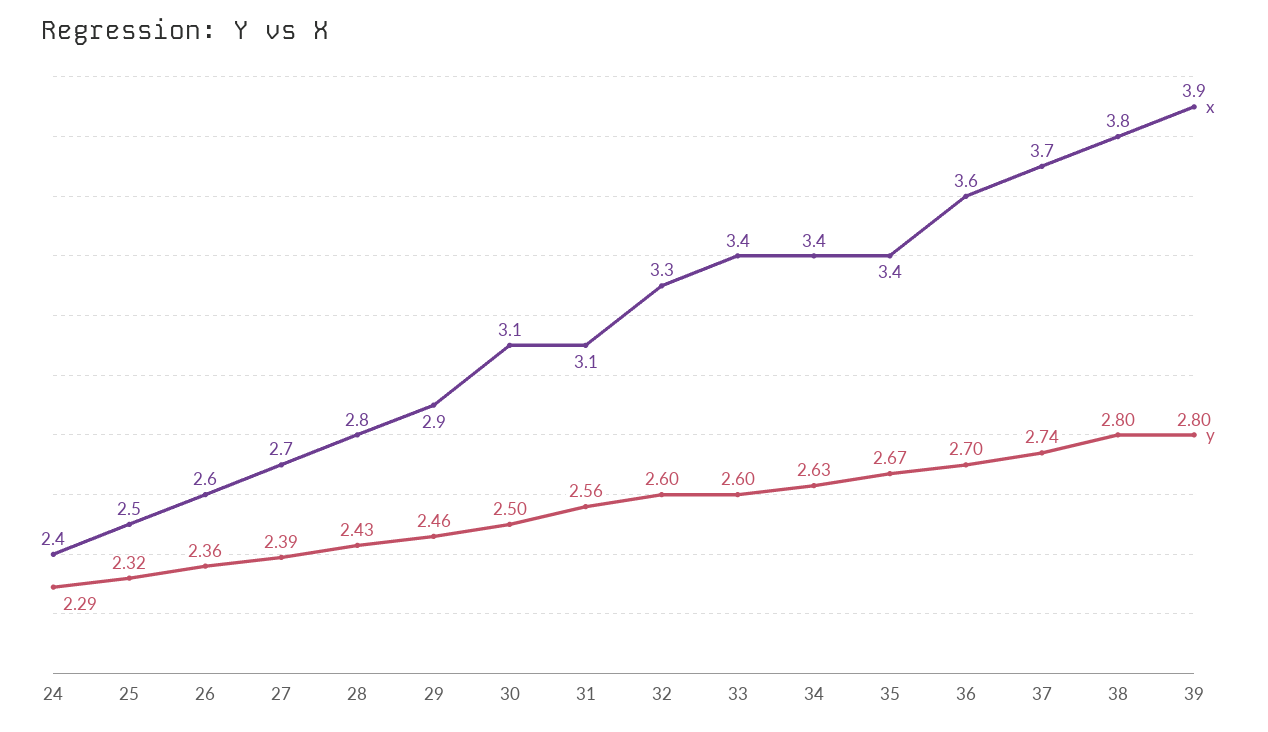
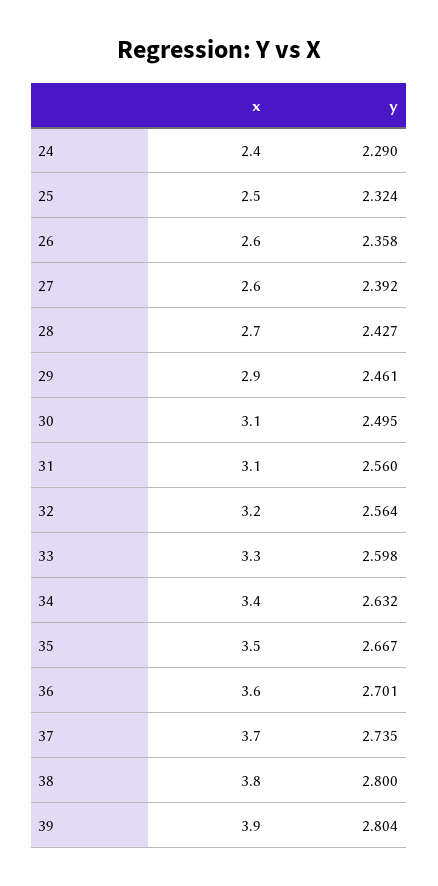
x, 27: 2.7 -> 2.6
x, 28: 2.8 -> 2.7
x, 32: 3.3 -> 3.2
y, 32: 2.6 -> 2.564
x, 33: 3.4 -> 3.3
x, 35: 3.4 -> 3.5

